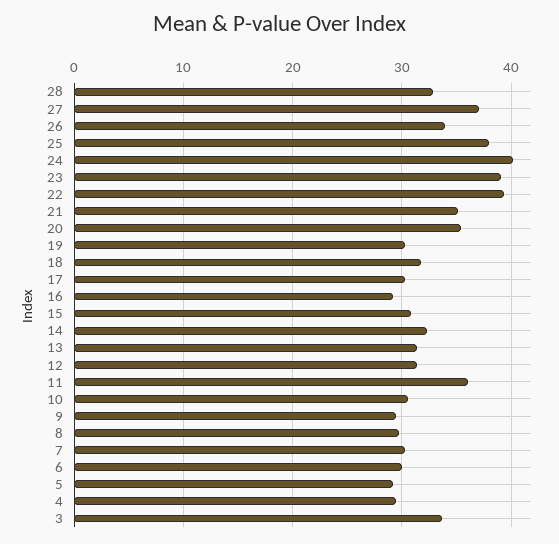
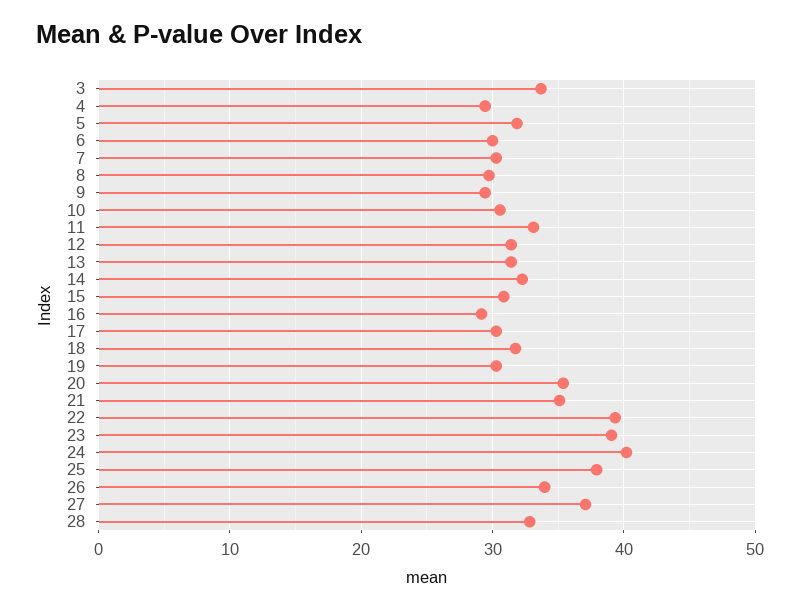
11: 36 -> 33
5: 29 -> 32

